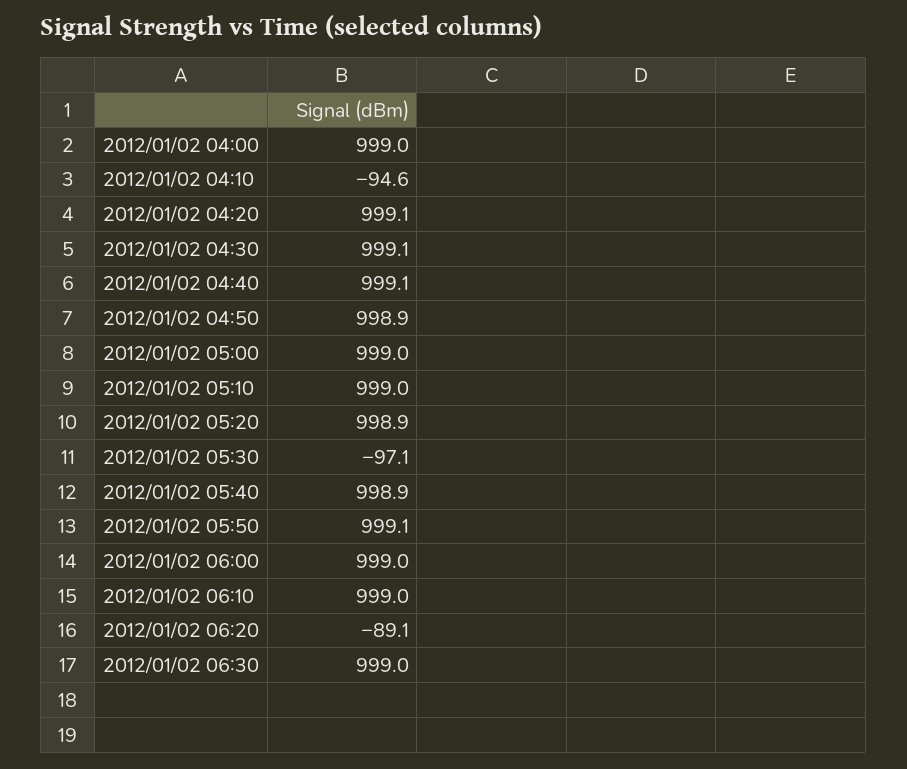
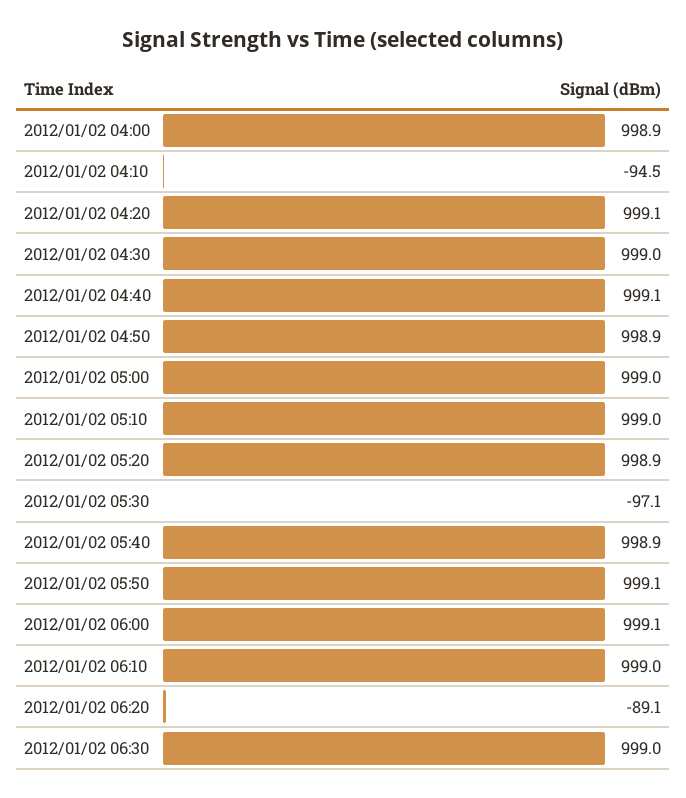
2012/01/02 04:00: 999 -> 998.9
2012/01/02 04:10: -94.6 -> -94.5
2012/01/02 04:30: 999.1 -> 999
2012/01/02 06:00: 999 -> 999.1

